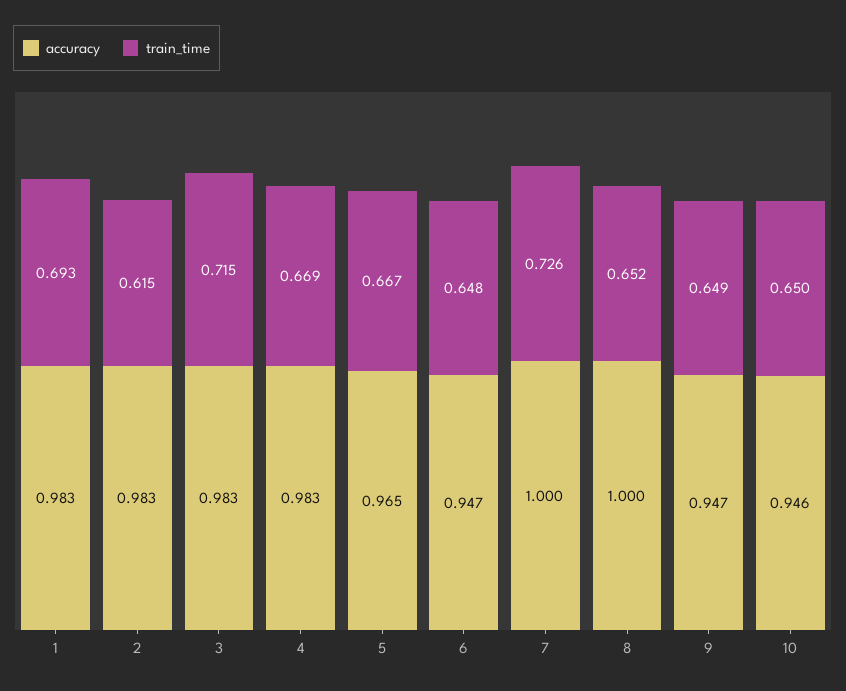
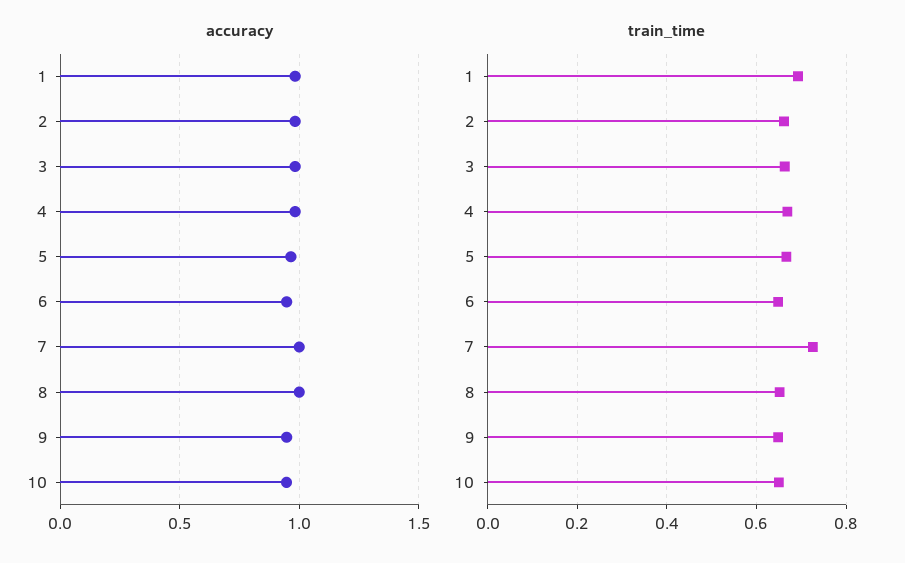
train_time, 2: 0.615 -> 0.66
train_time, 3: 0.715 -> 0.66

